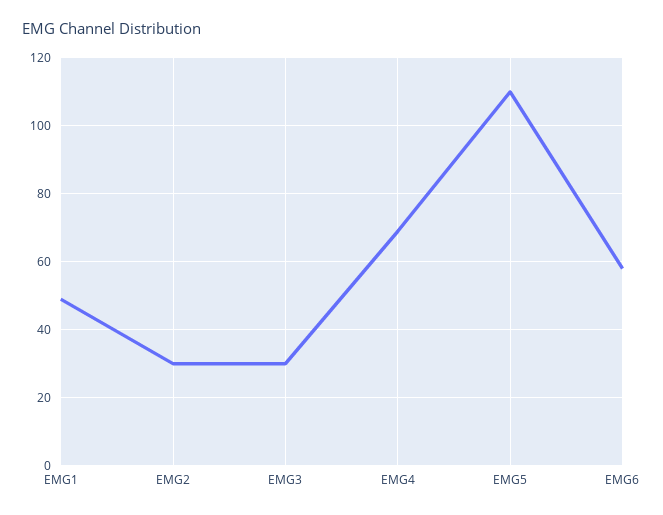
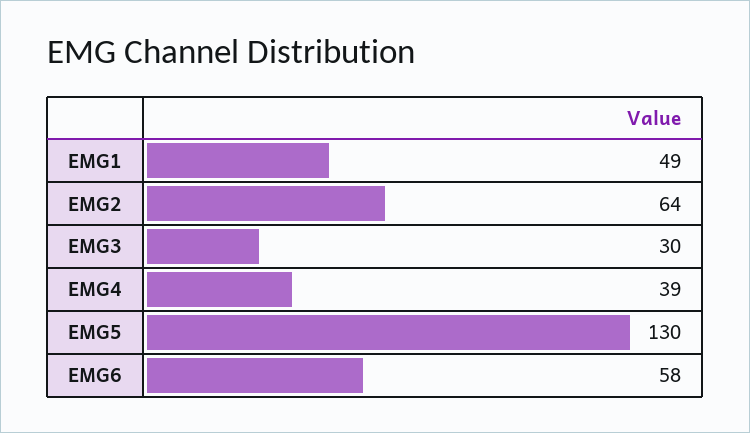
EMG2: 30 -> 64
EMG4: 70 -> 39
EMG5: 110 -> 130

